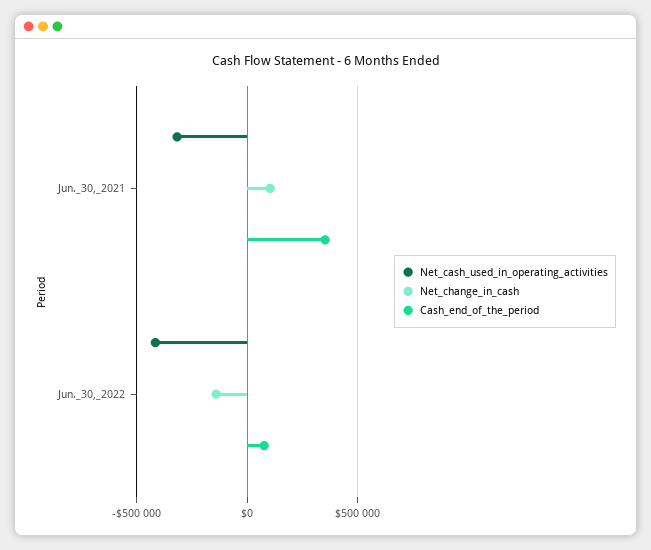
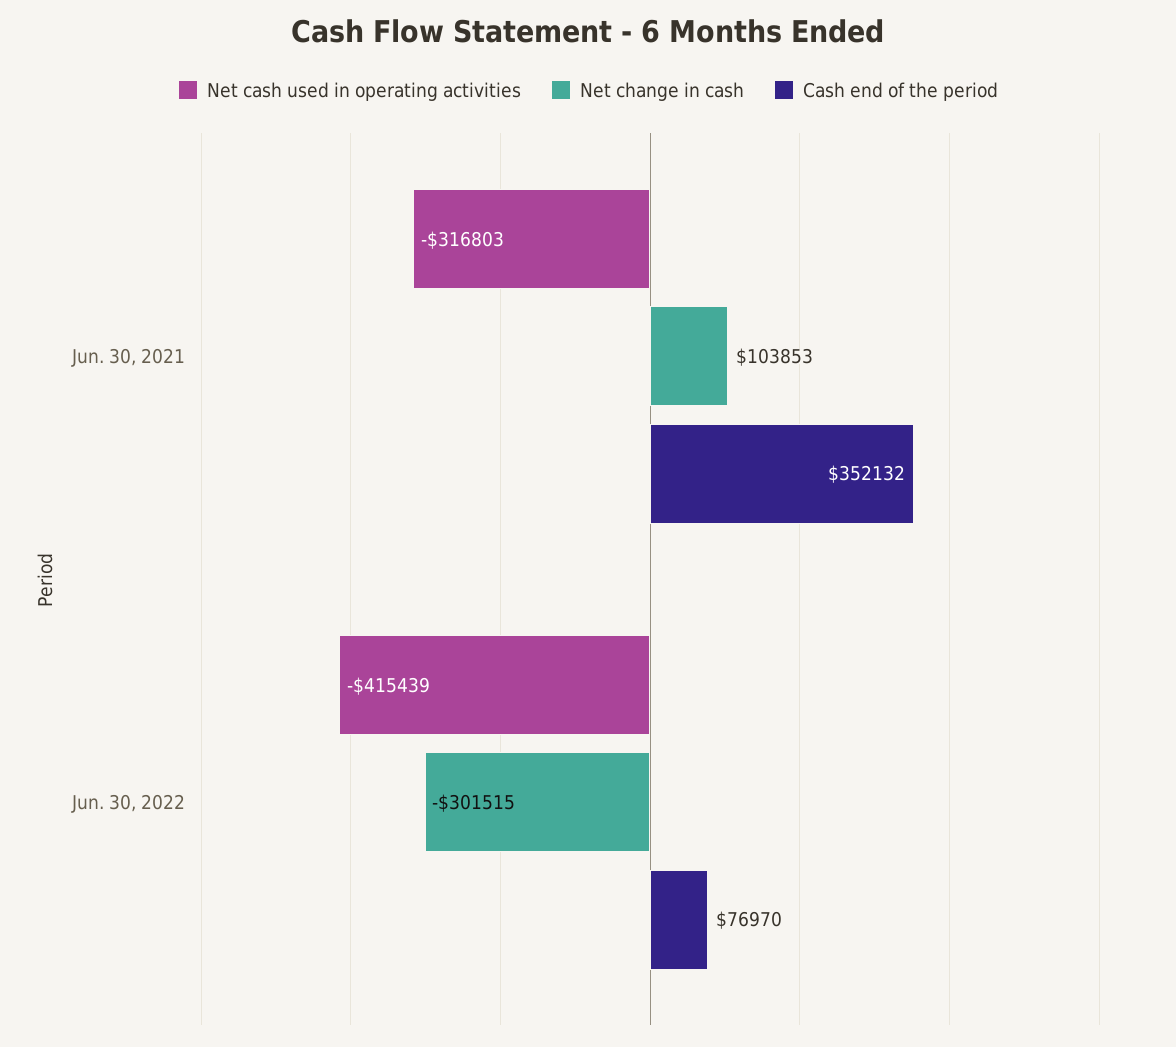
Net_change_in_cash, Jun._30,_2022: -150000 -> -301515

